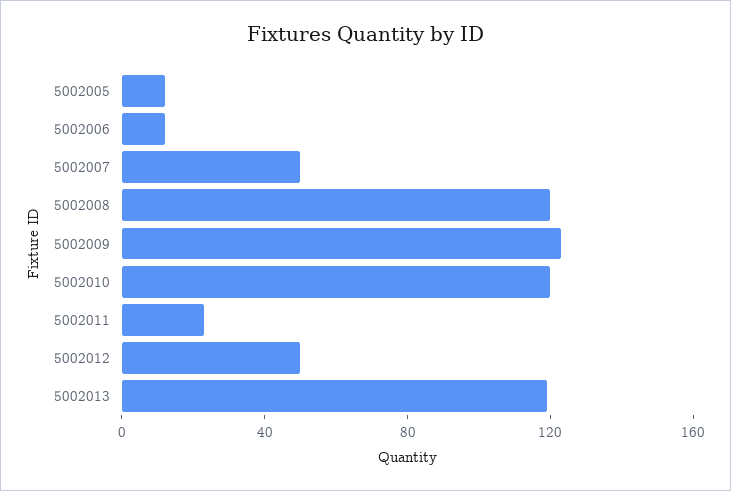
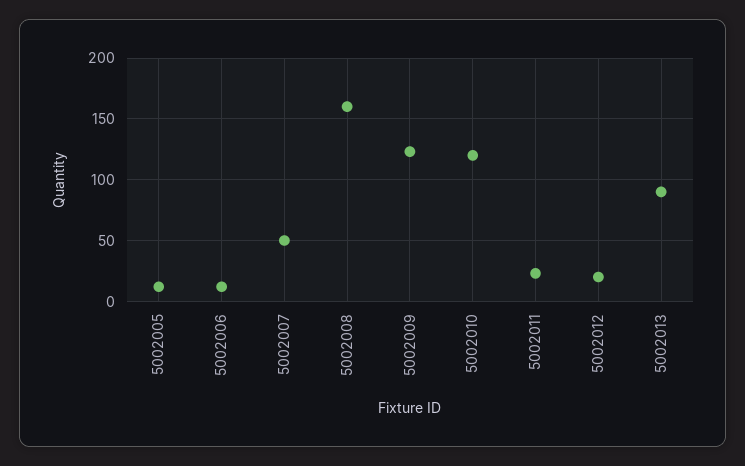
5002008: 120 -> 160
5002012: 50 -> 20
5002013: 120 -> 90

